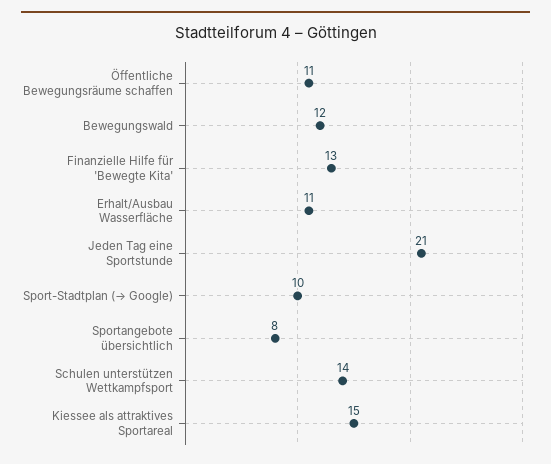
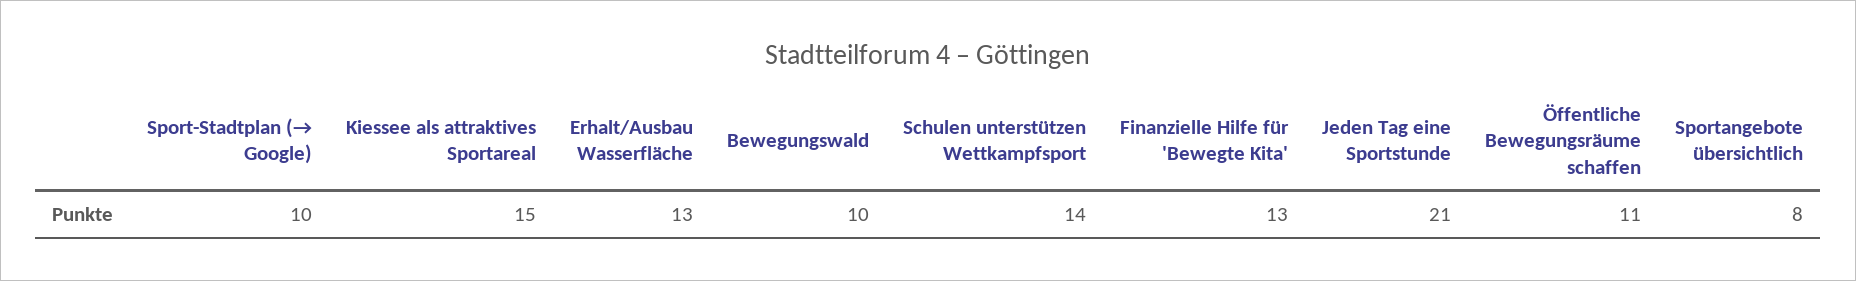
Bewegungswald: 12 -> 10
Erhalt/Ausbau Wasserfläche: 11 -> 13

